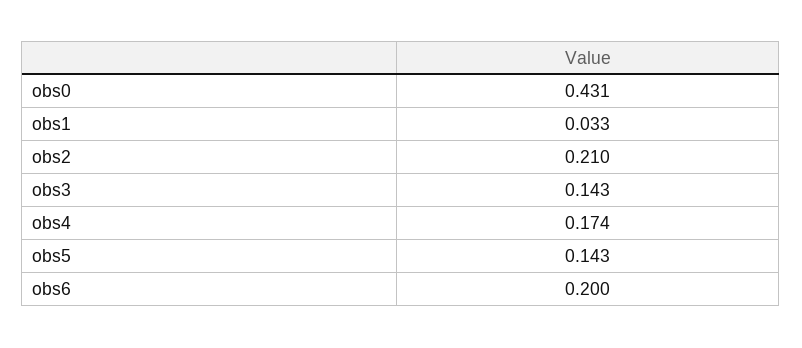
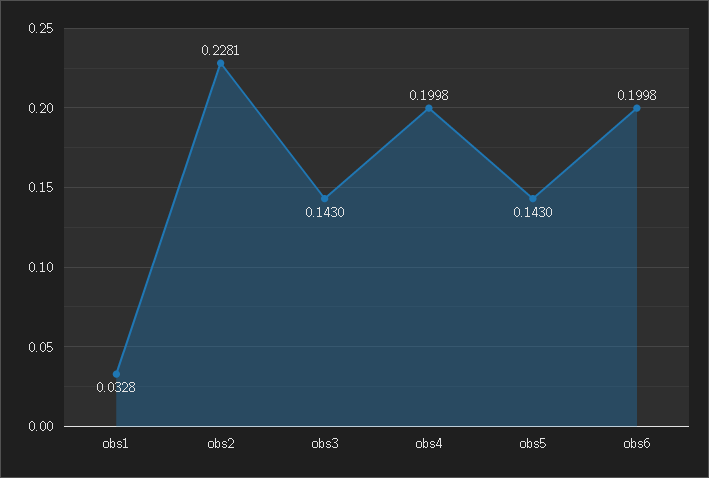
obs0: 0.431 -> none
obs2: 0.21 -> 0.2281
obs4: 0.174 -> 0.1998

